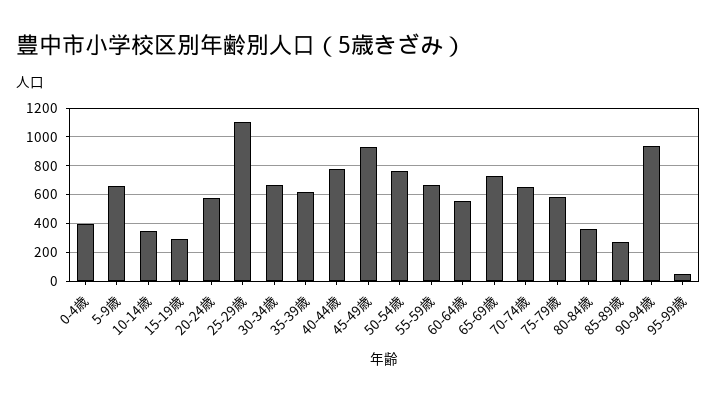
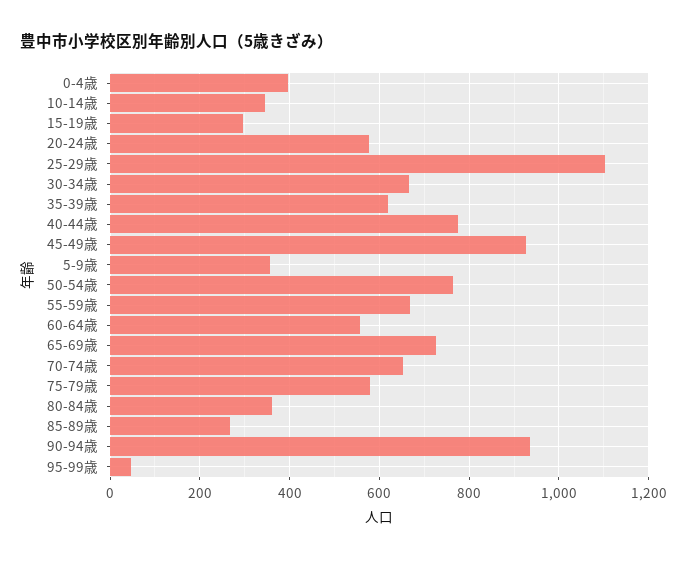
5-9歳: 650 -> 360

